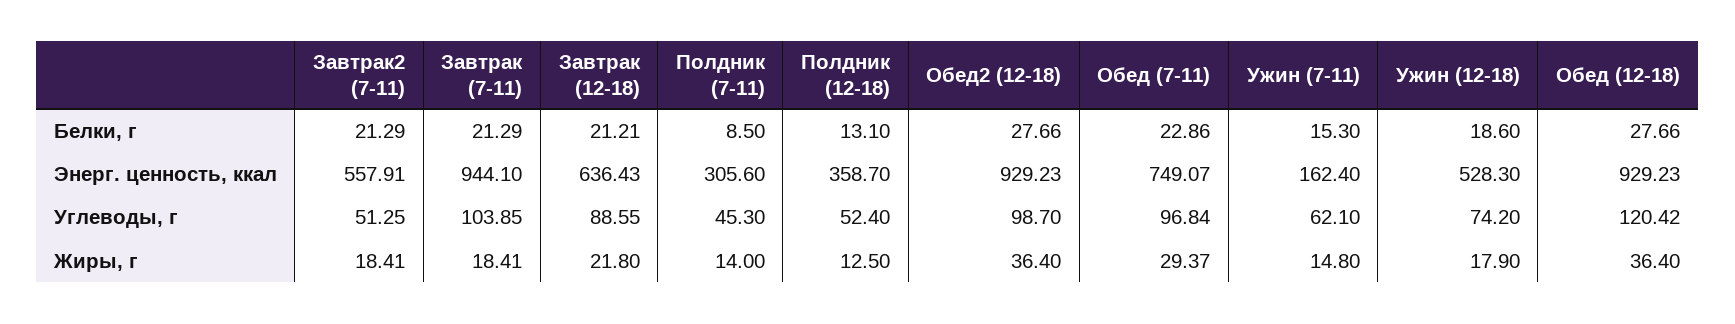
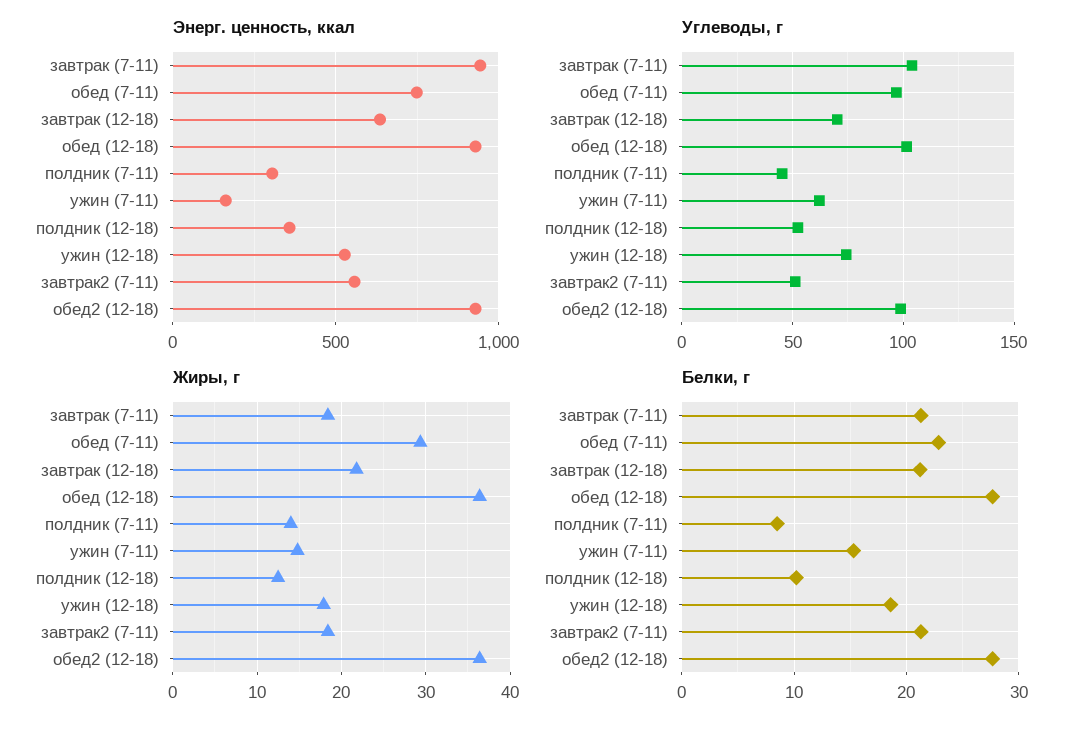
Белки, г, Полдник (12-18): 13.1 -> 10
Углеводы, г, Завтрак (12-18): 88.55 -> 70
Углеводы, г, Обед (12-18): 120.42 -> 100

